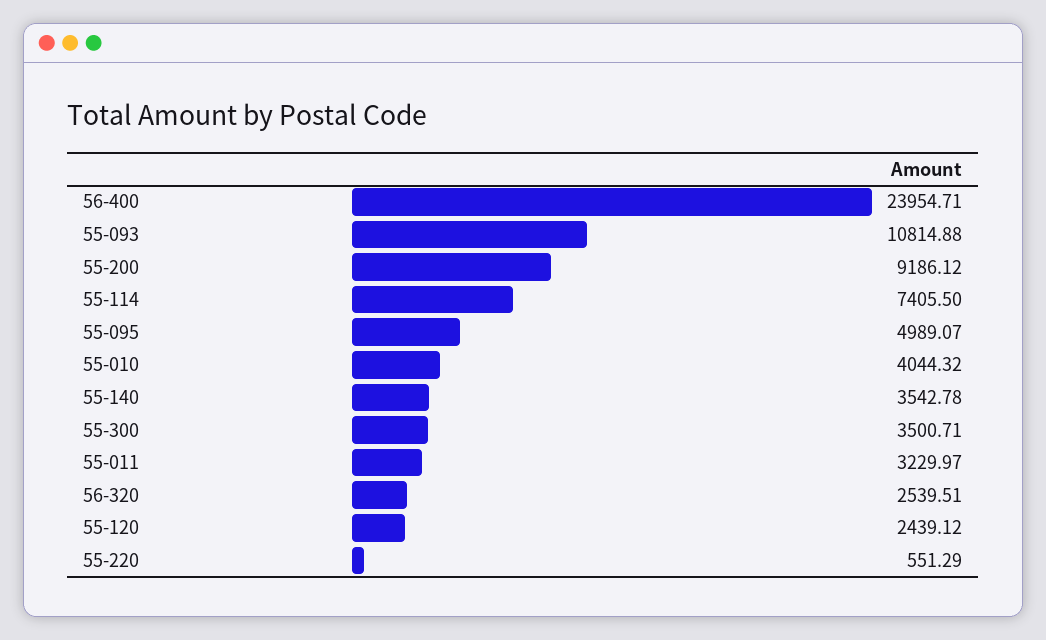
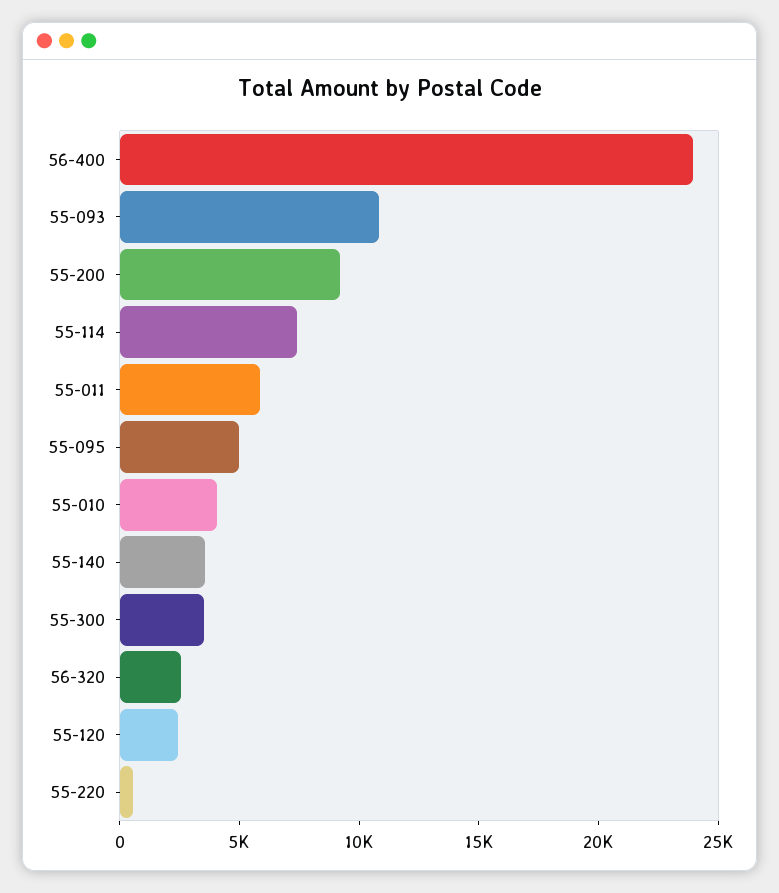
55-011: 3229.97 -> 6000

